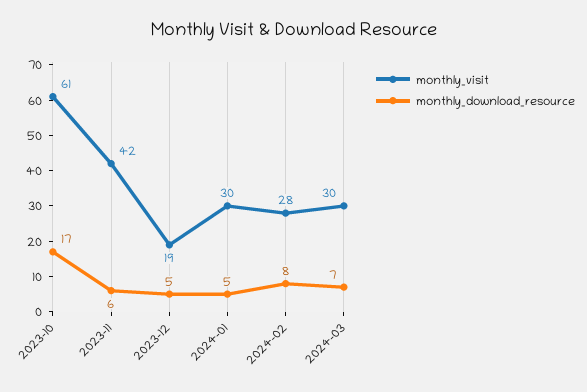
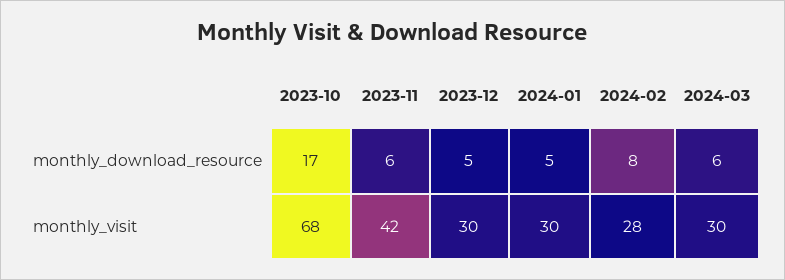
monthly_visit, 2023-10: 61 -> 68
monthly_visit, 2023-12: 19 -> 30
monthly_download_resource, 2024-03: 7 -> 6

